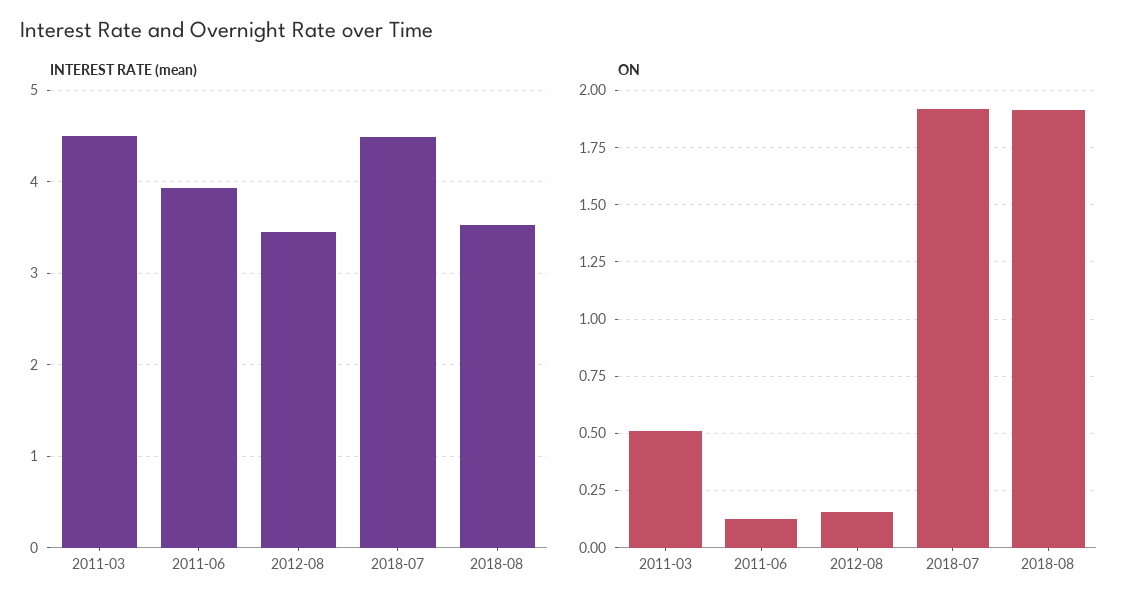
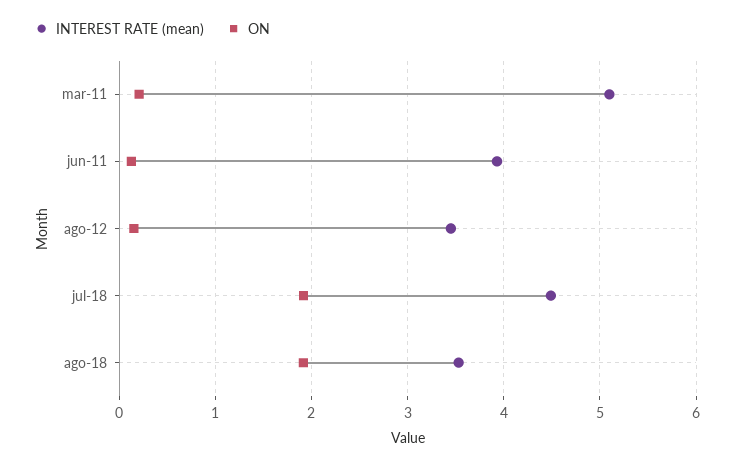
INTEREST RATE (mean), 2011-03: 4.5 -> 5.1
ON, 2011-03: 0.5 -> 0.2

